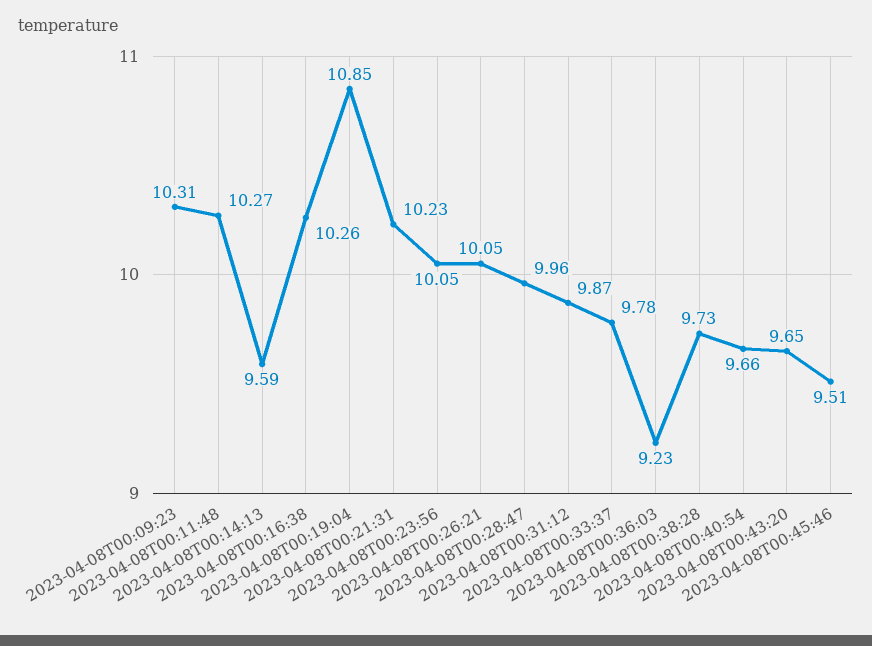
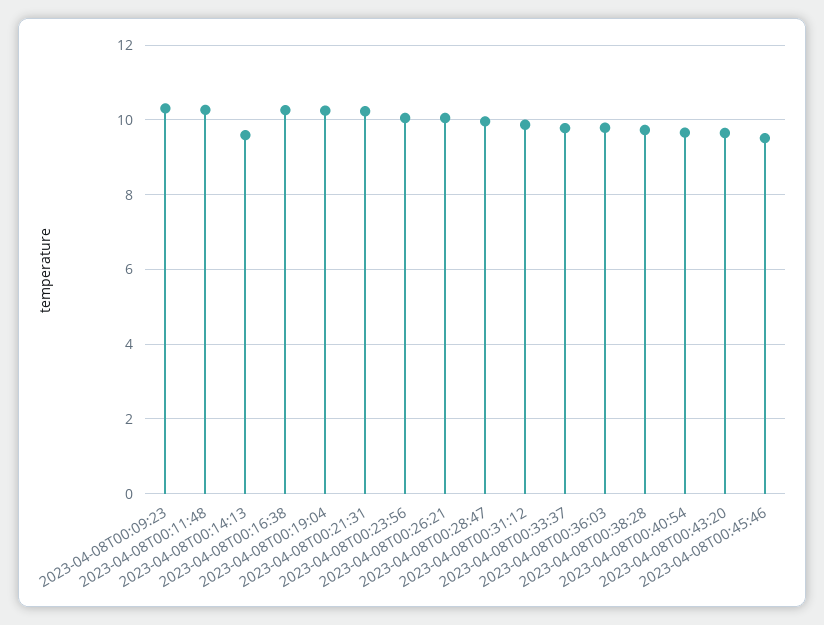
2023-04-08T00:19:04: 10.85 -> 10.2
2023-04-08T00:36:03: 9.23 -> 9.8

